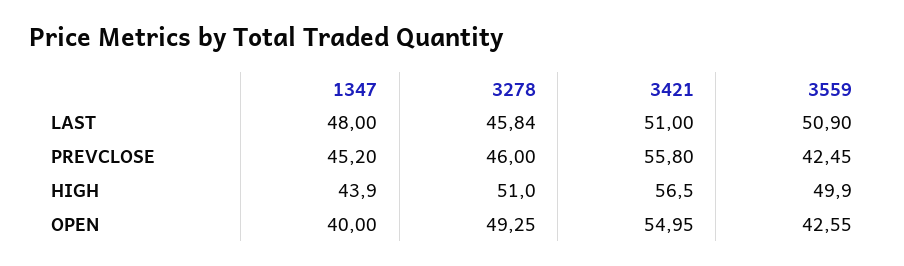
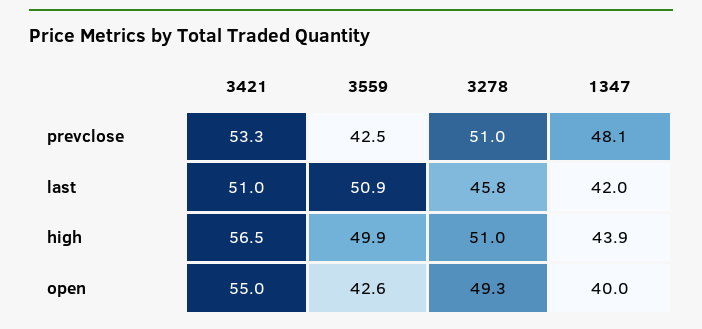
1347, LAST: 48 -> 42
1347, PREVCLOSE: 45.2 -> 48.1
3278, PREVCLOSE: 46 -> 51
3421, PREVCLOSE: 55.8 -> 53.3

